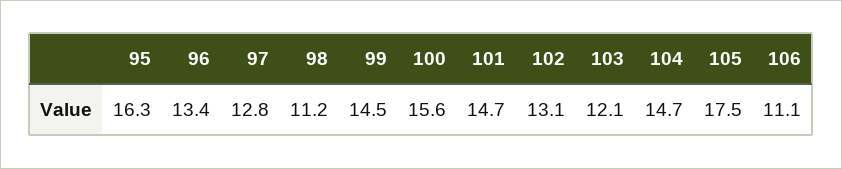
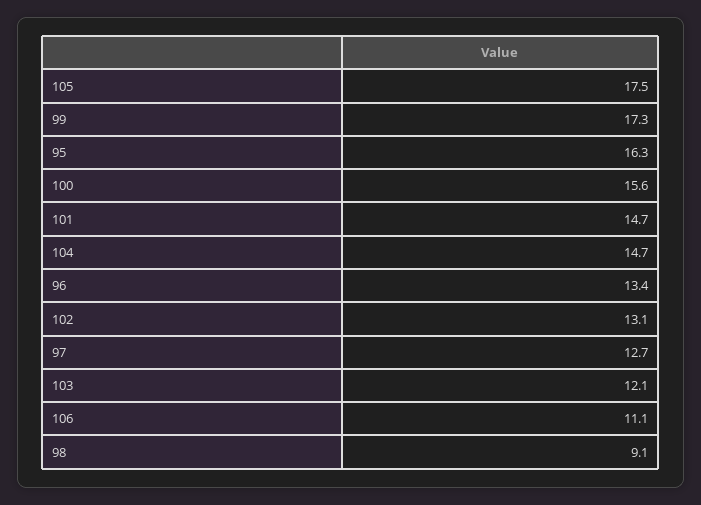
97: 12.8 -> 12.7
98: 11.2 -> 9.1
99: 14.5 -> 17.3

